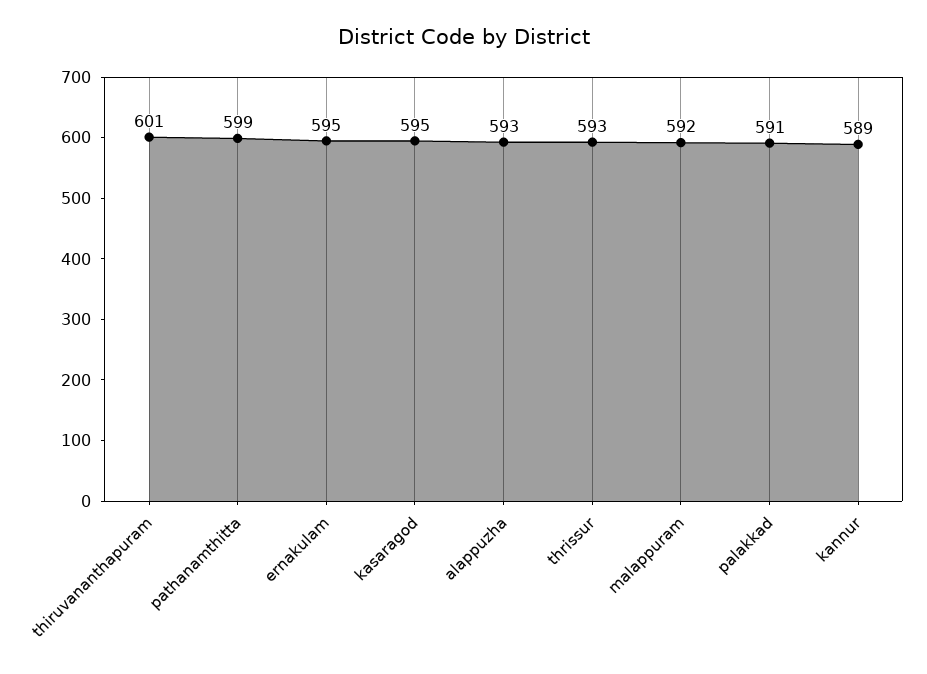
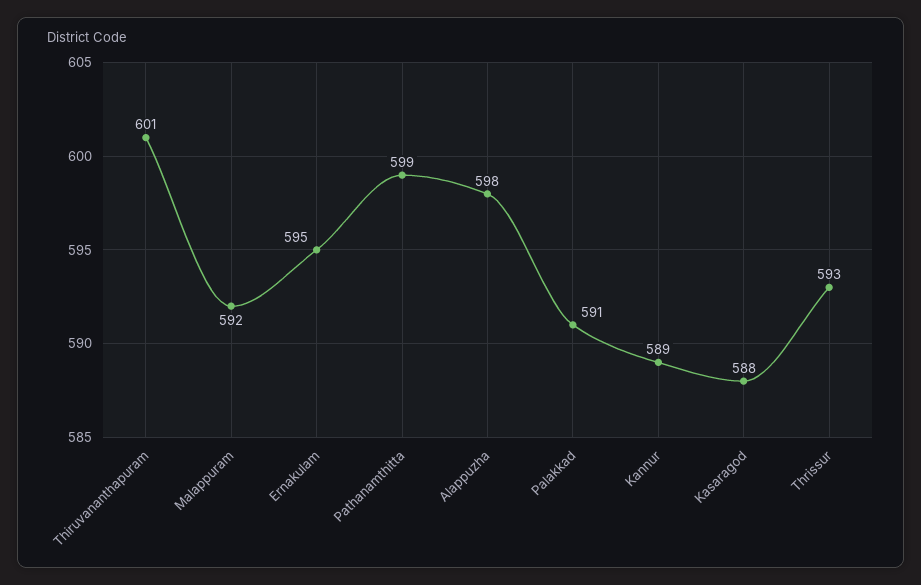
kasaragod: 595 -> 588
alappuzha: 593 -> 598

